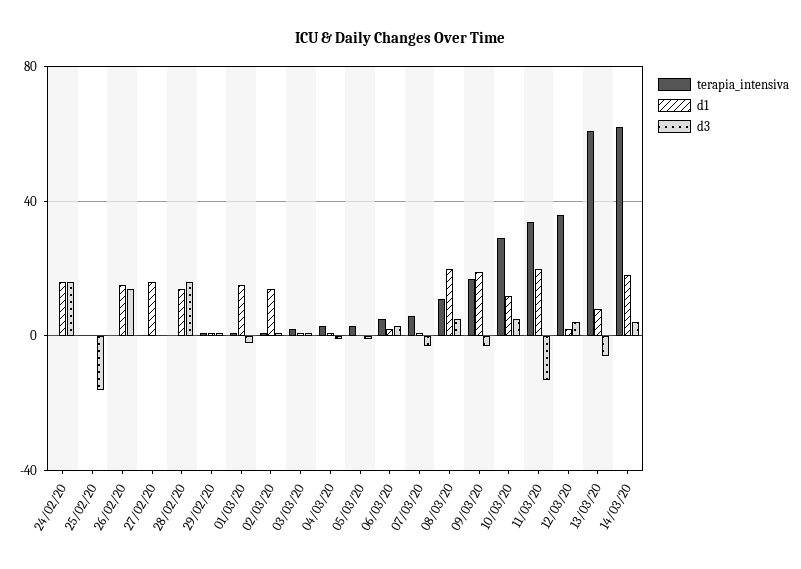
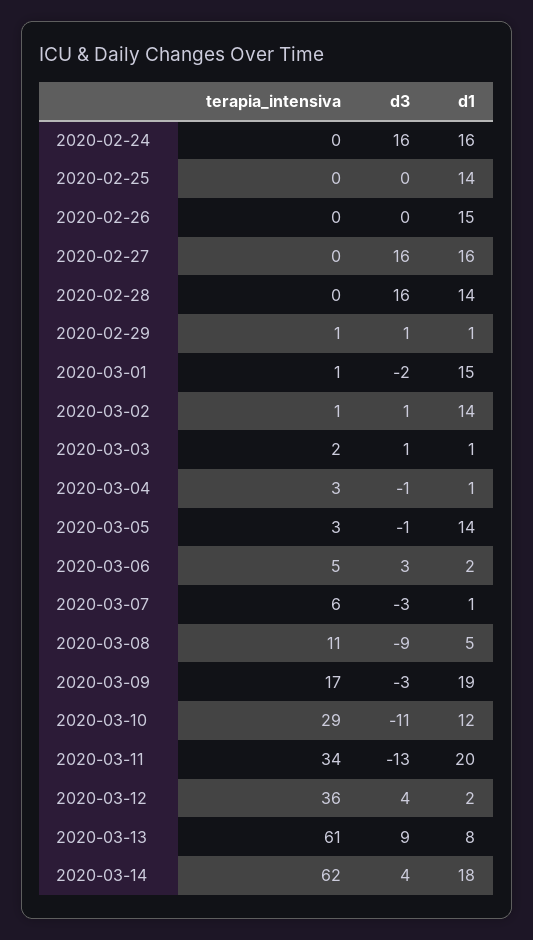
d1, 25/02/20: 0 -> 14
d3, 25/02/20: -15 -> 0
d3, 26/02/20: 15 -> 0
d3, 27/02/20: 0 -> 16
d1, 05/03/20: 0 -> 14
d1, 08/03/20: 20 -> 5
d3, 08/03/20: 5 -> -9
d3, 10/03/20: 5 -> -11
d3, 13/03/20: -5 -> 9

